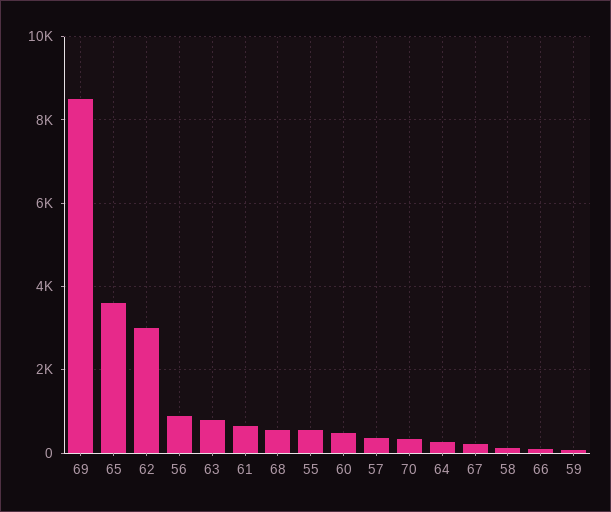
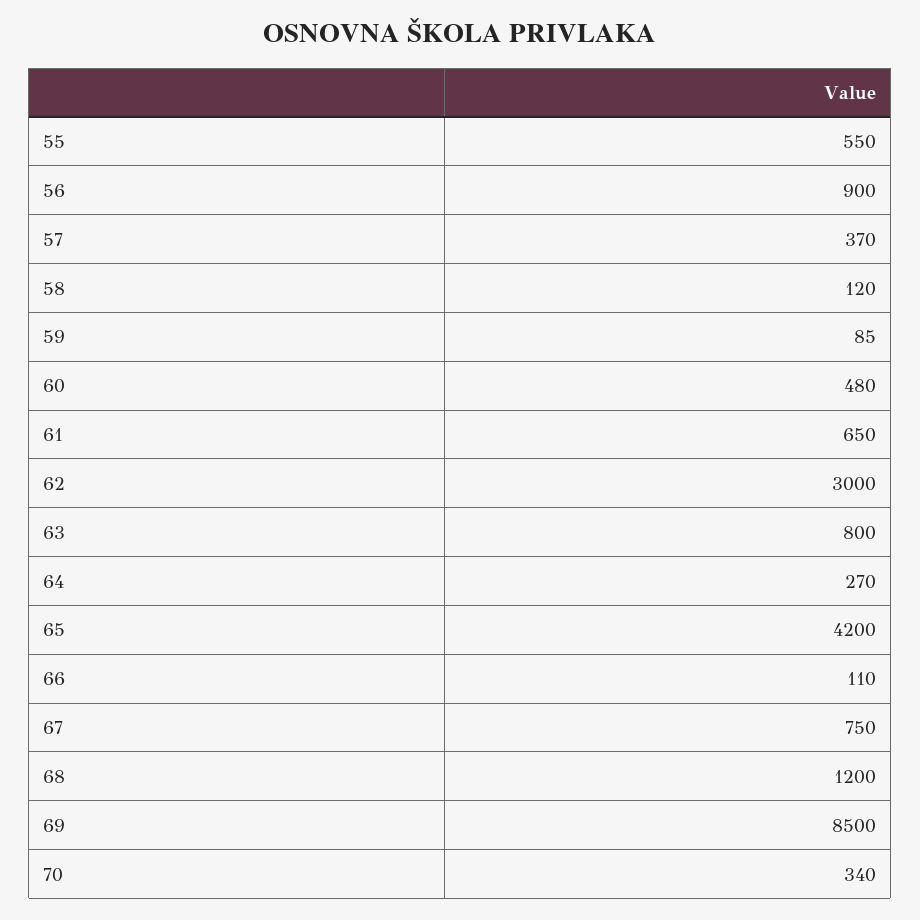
65: 3600 -> 4200
68: 600 -> 1200
67: 200 -> 750

